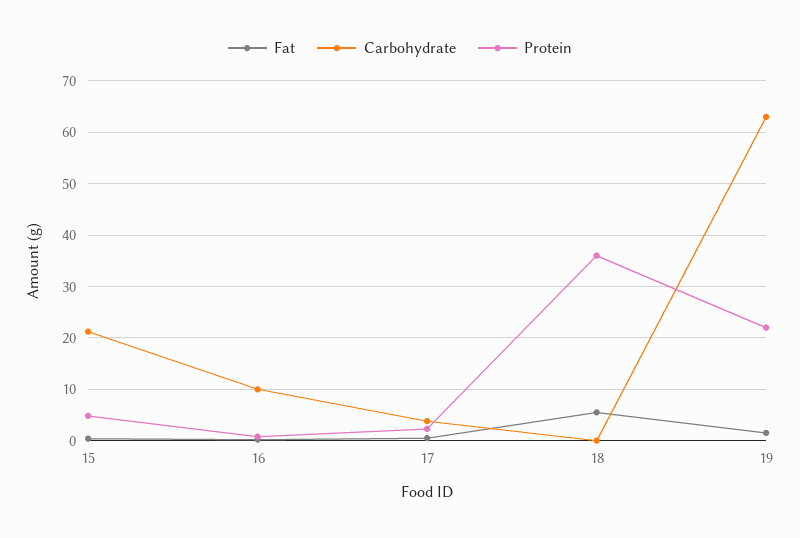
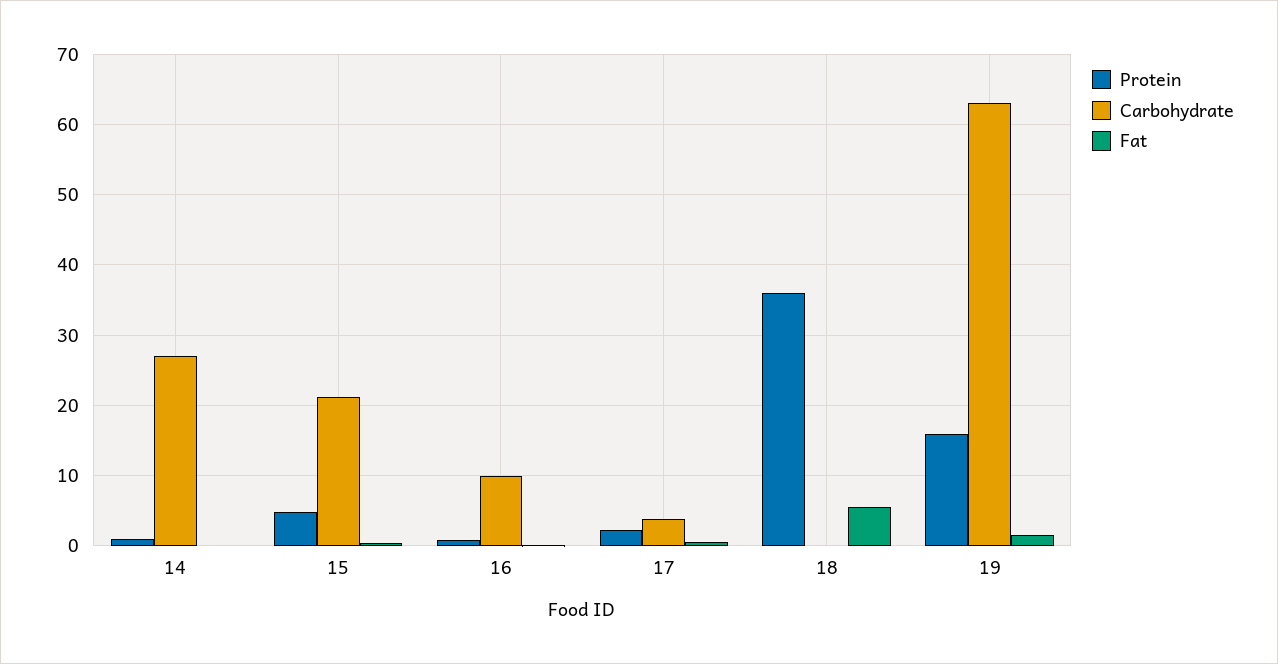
Protein, 19: 22 -> 16
Protein, 14: none -> 1
Carbohydrate, 14: none -> 27
Fat, 14: none -> 0

